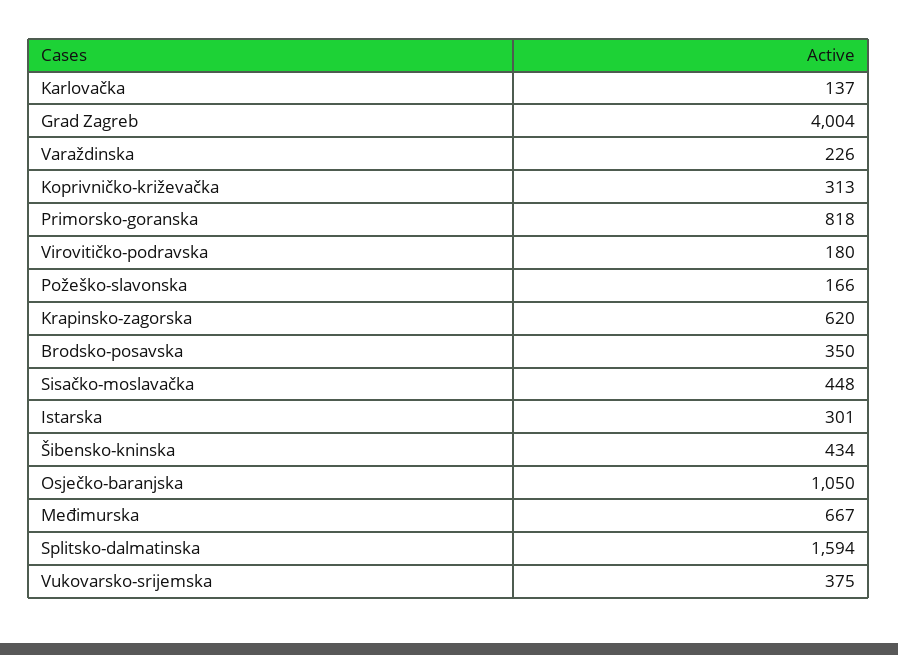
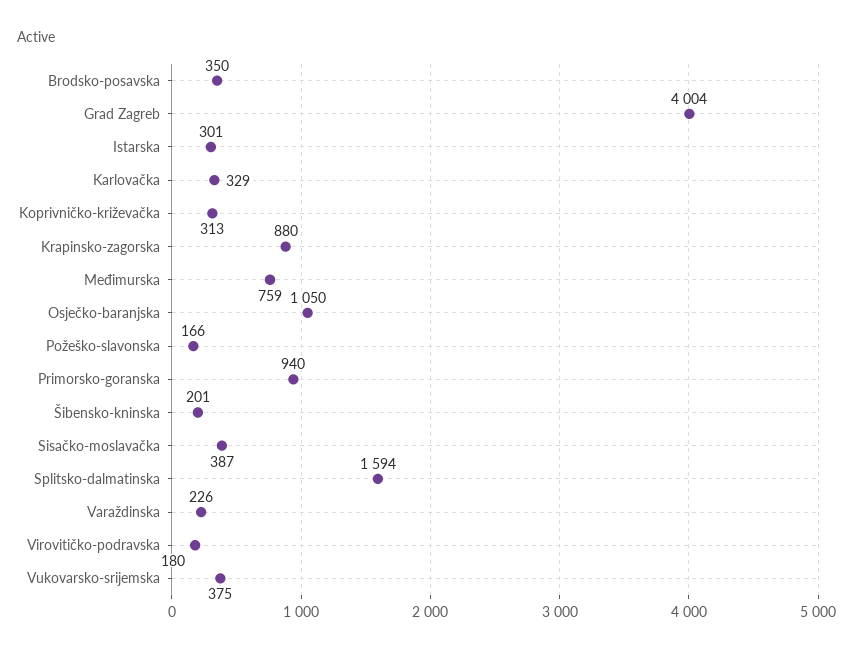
Karlovačka: 137 -> 329
Primorsko-goranska: 818 -> 940
Krapinsko-zagorska: 620 -> 880
Sisačko-moslavačka: 448 -> 387
Šibensko-kninska: 434 -> 201
Međimurska: 667 -> 759

